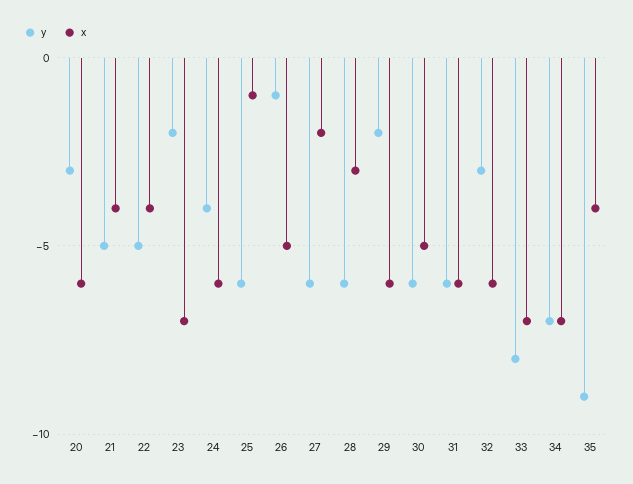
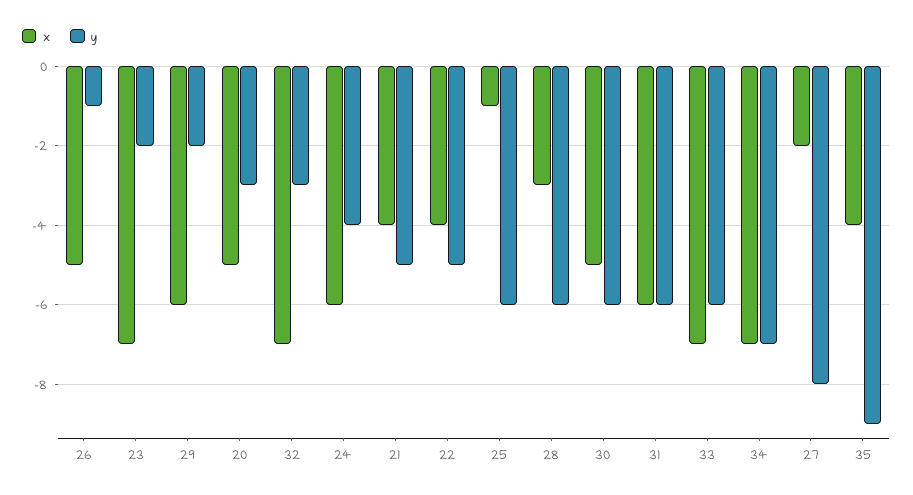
x, 20: -6 -> -5
y, 27: -6 -> -8
x, 32: -6 -> -7
y, 33: -8 -> -6

